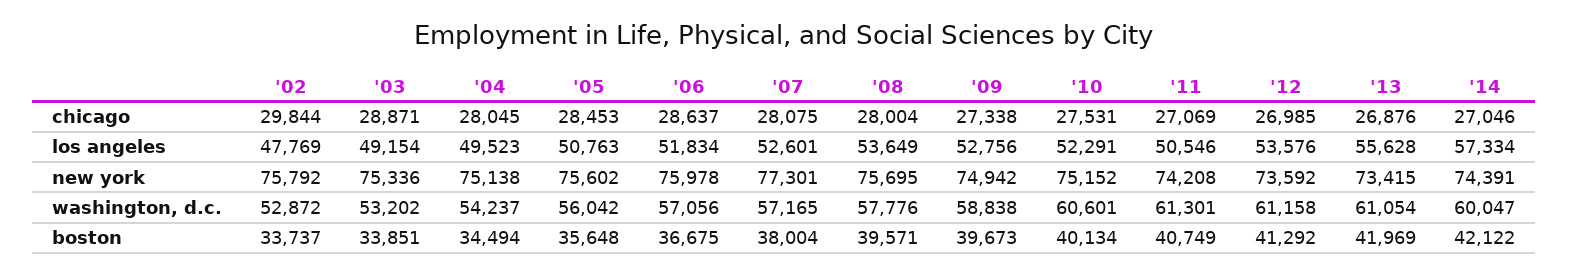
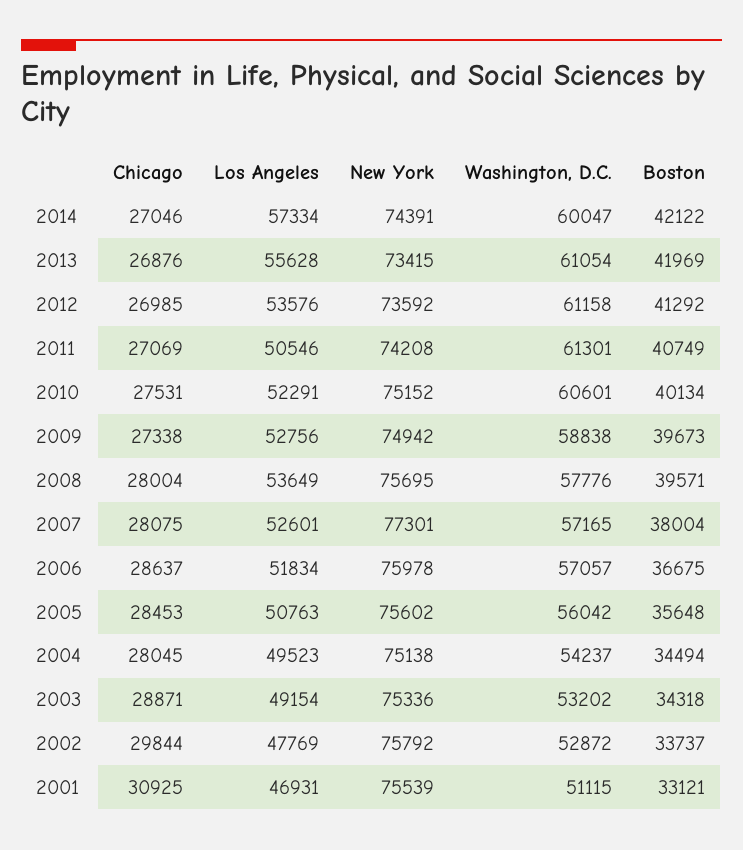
'06, washington, d.c.: 57056 -> 57057
'03, boston: 33851 -> 34318
2001, chicago: none -> 30925
2001, los angeles: none -> 46931
2001, new york: none -> 75539
2001, washington, d.c.: none -> 51115
2001, boston: none -> 33121

